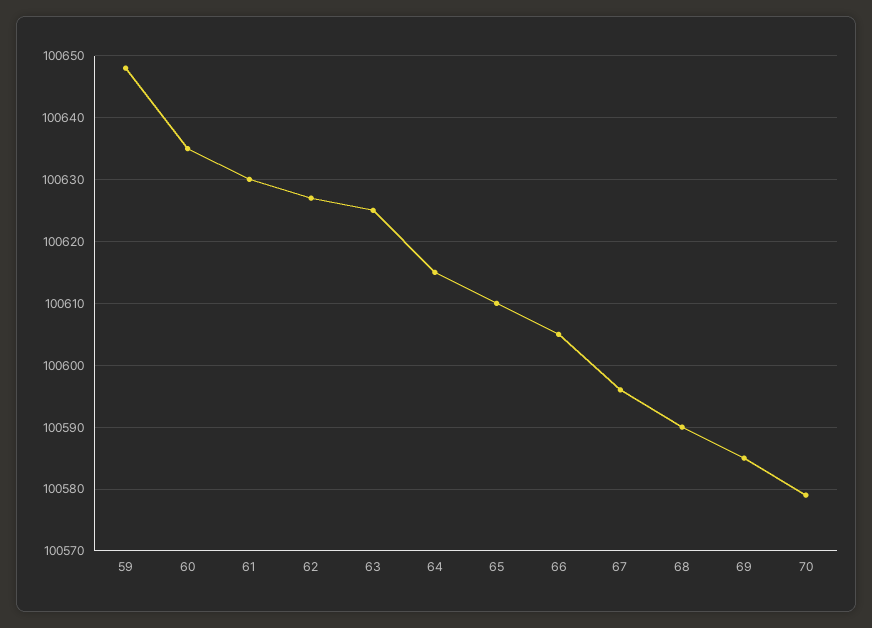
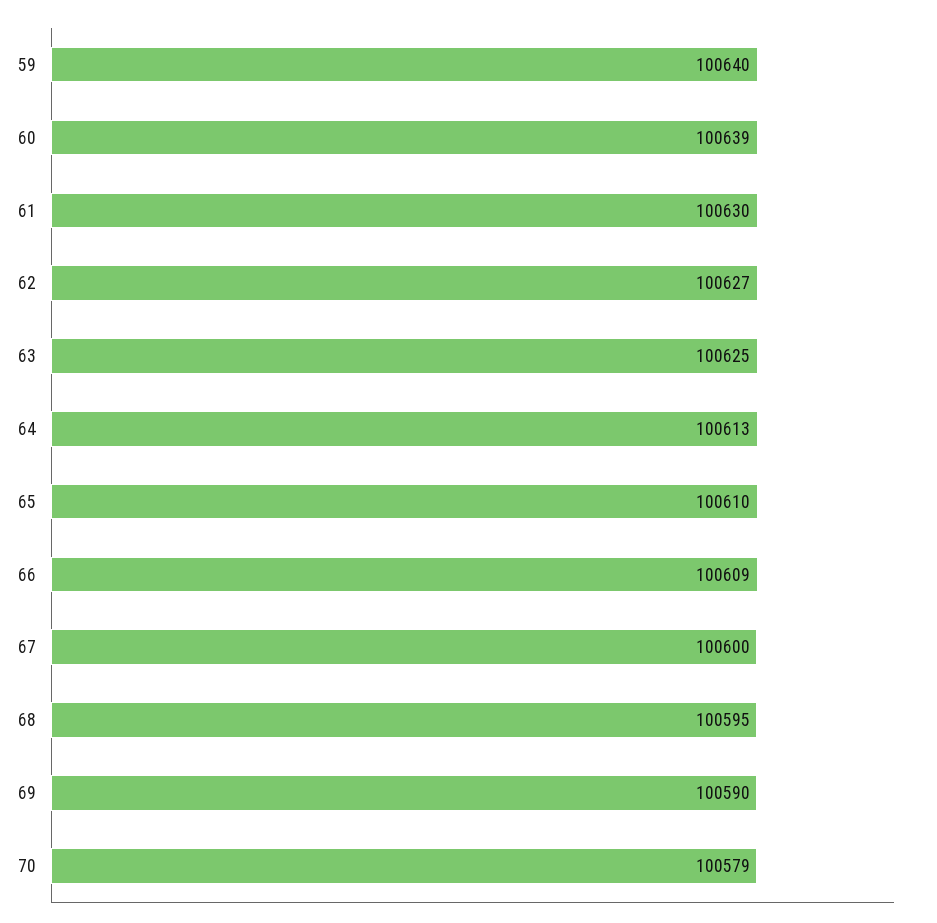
59: 100648 -> 100640
60: 100635 -> 100639
64: 100615 -> 100613
66: 100605 -> 100609
67: 100596 -> 100600
68: 100590 -> 100595
69: 100585 -> 100590

